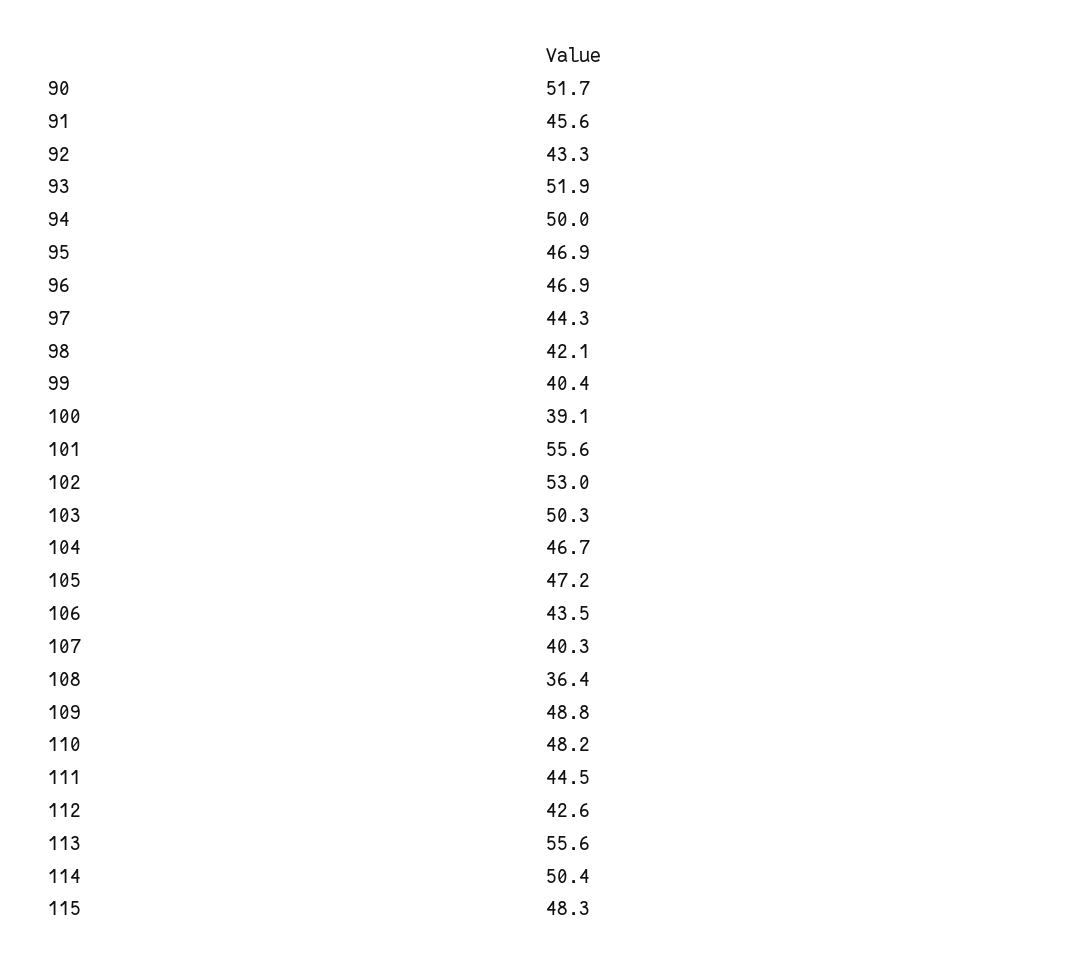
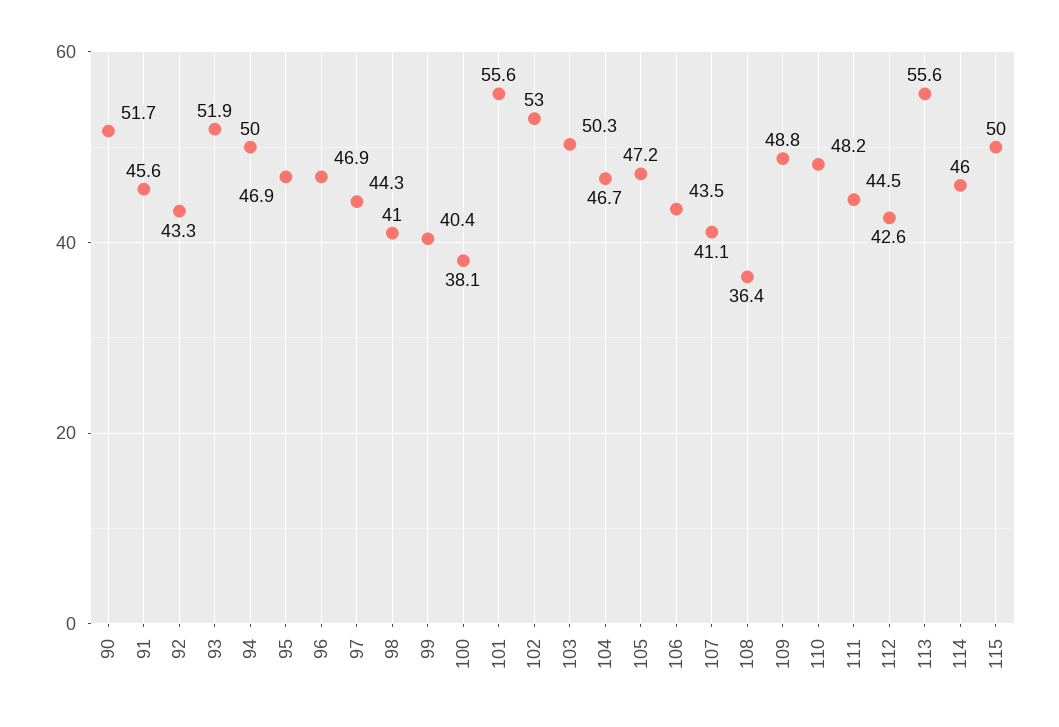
98: 42.1 -> 41
100: 39.1 -> 38.1
107: 40.3 -> 41.1
114: 50.4 -> 46
115: 48.3 -> 50

